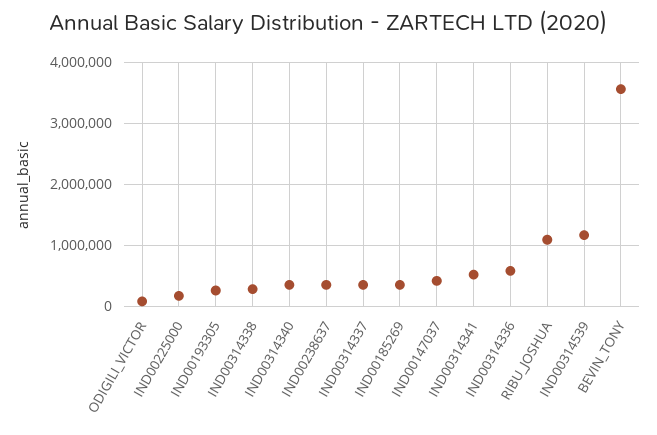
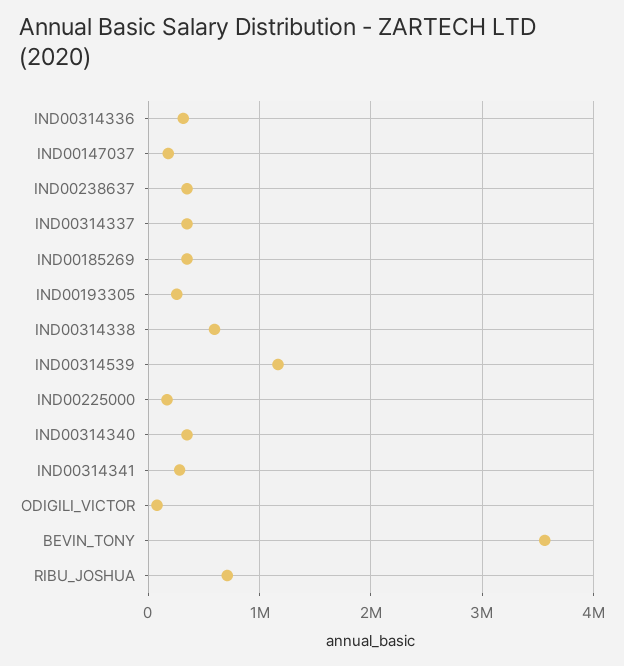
IND00314338: 300000 -> 600000
IND00147037: 400000 -> 200000
IND00314341: 500000 -> 300000
IND00314336: 600000 -> 300000
RIBU_JOSHUA: 1100000 -> 700000

